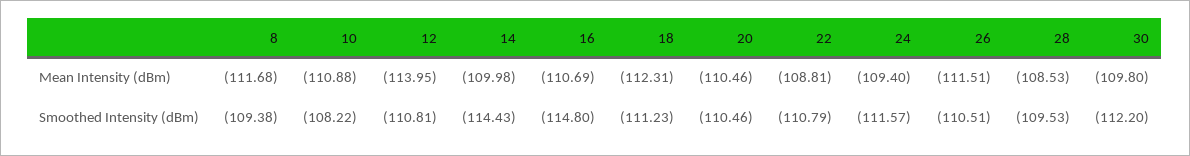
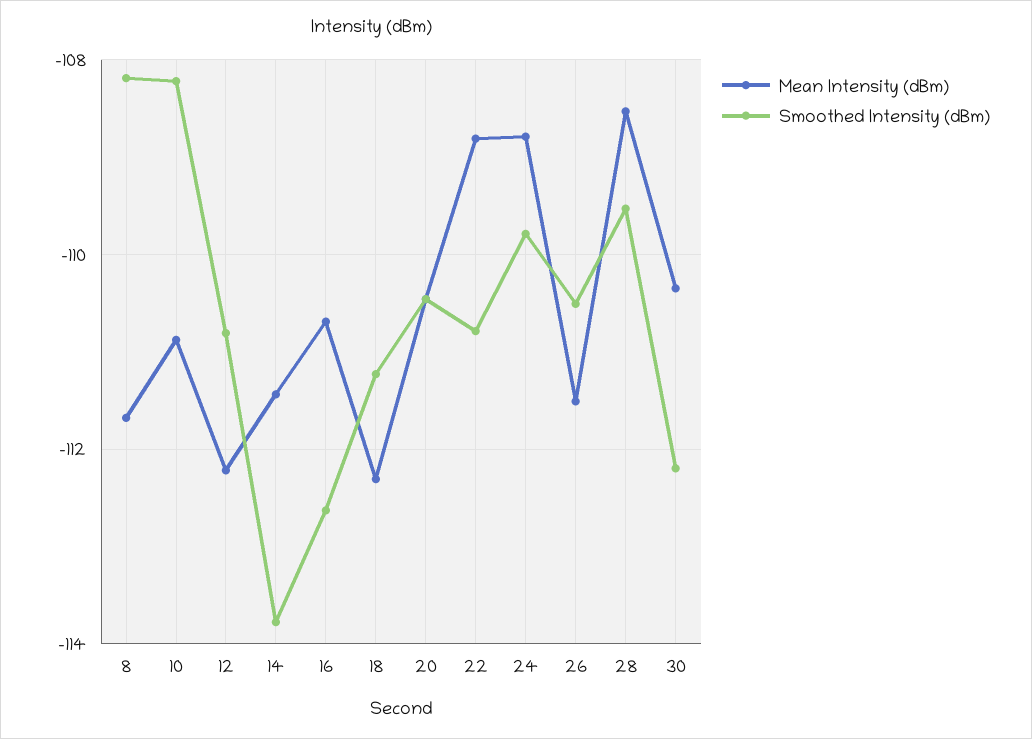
Mean Intensity (dBm), 12: -113.95 -> -112.2
Mean Intensity (dBm), 14: -109.98 -> -111.4
Mean Intensity (dBm), 24: -109.4 -> -108.8
Mean Intensity (dBm), 30: -109.8 -> -110.4
Smoothed Intensity (dBm), 8: -109.38 -> -108.2
Smoothed Intensity (dBm), 14: -114.43 -> -113.8
Smoothed Intensity (dBm), 16: -114.8 -> -112.6
Smoothed Intensity (dBm), 24: -111.57 -> -109.8

